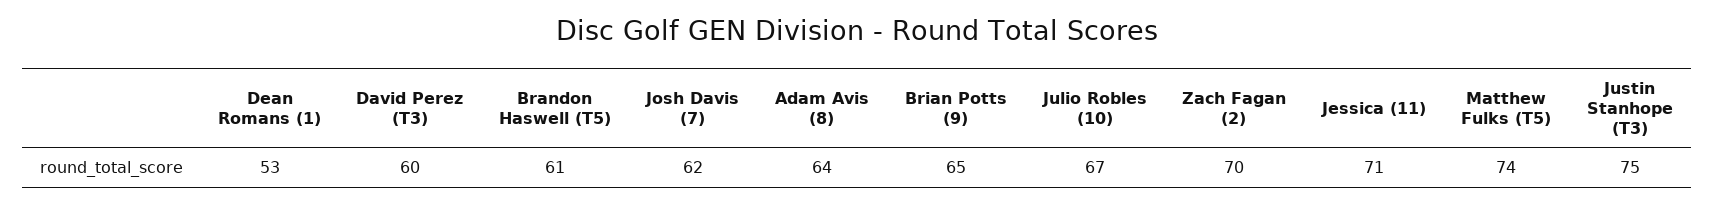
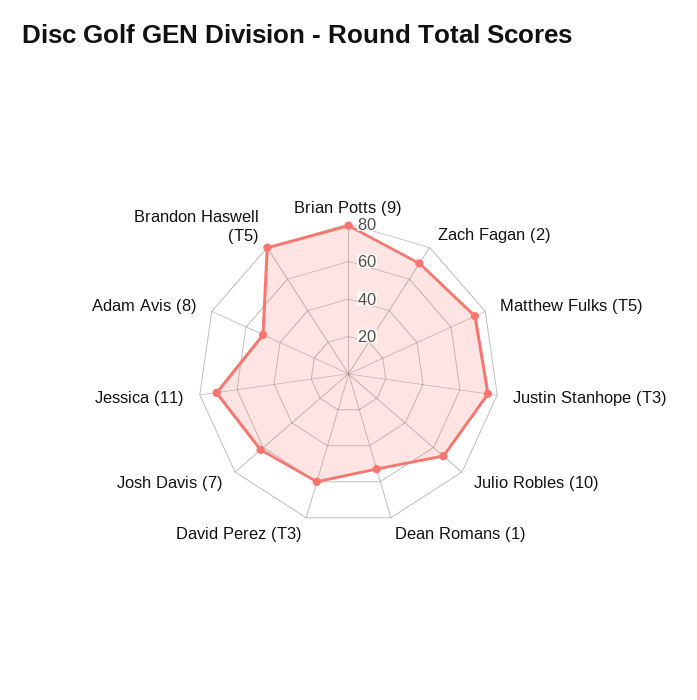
Brandon Haswell (T5): 61 -> 80
Adam Avis (8): 64 -> 50
Brian Potts (9): 65 -> 80

